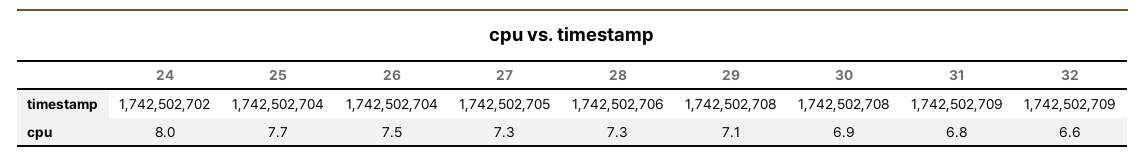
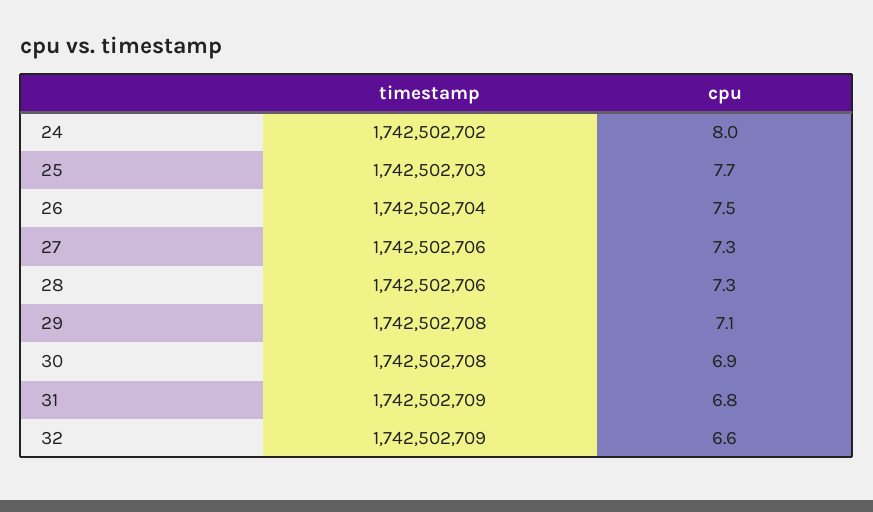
25, timestamp: 1742502704 -> 1742502703
27, timestamp: 1742502705 -> 1742502706

